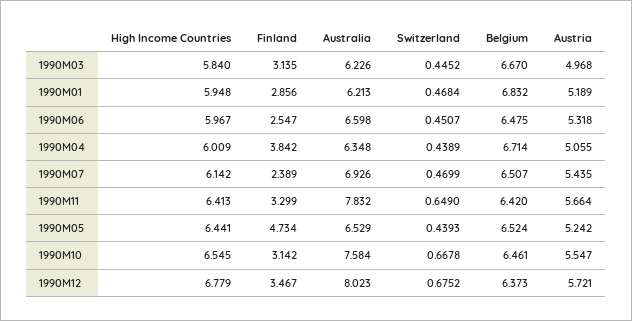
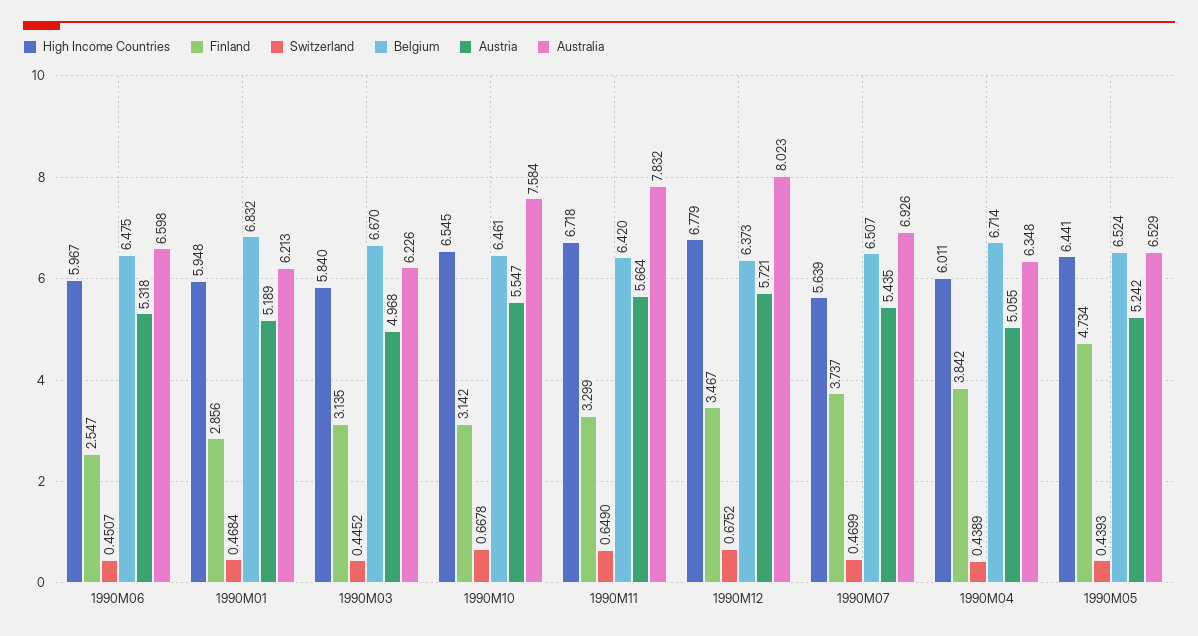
High Income Countries, 1990M04: 6.009 -> 6.011
High Income Countries, 1990M07: 6.142 -> 5.639
Finland, 1990M07: 2.389 -> 3.737
High Income Countries, 1990M11: 6.413 -> 6.718

